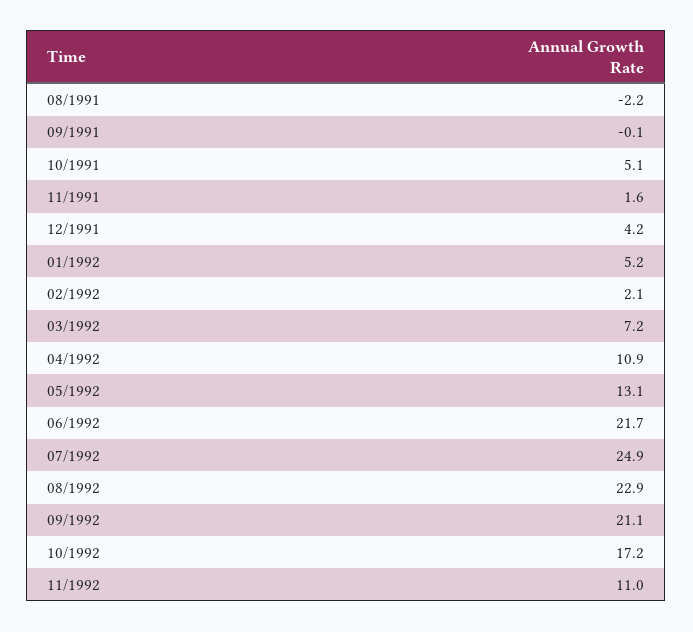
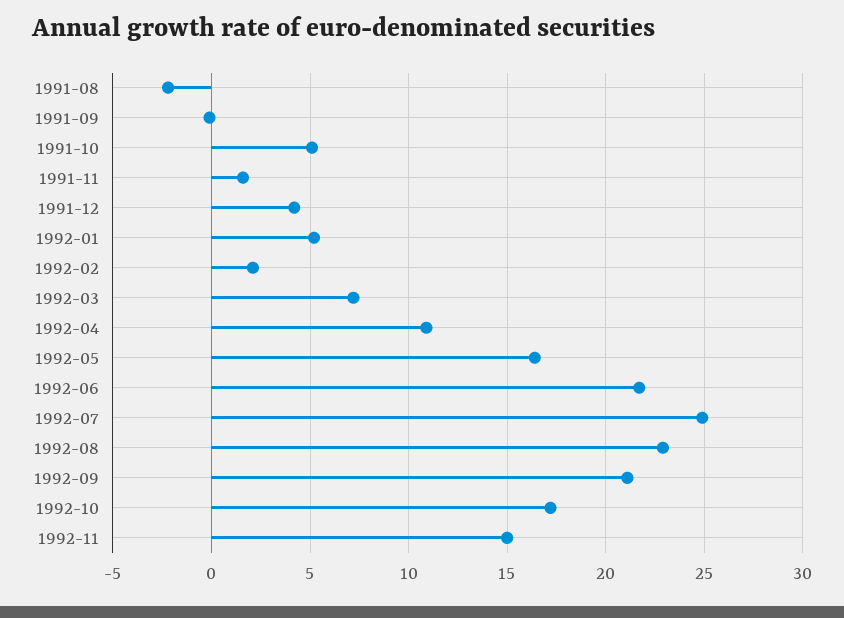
05/1992: 13.1 -> 16.5
11/1992: 11 -> 15

